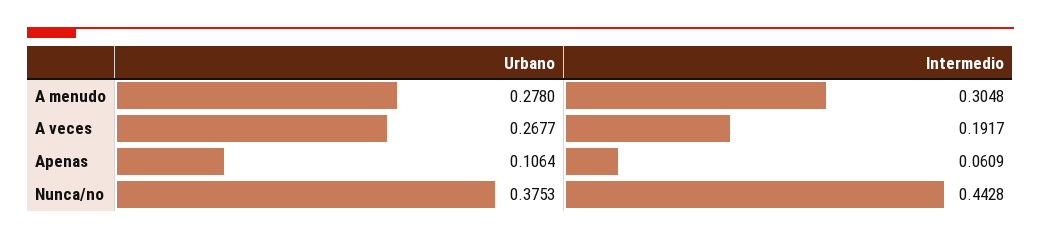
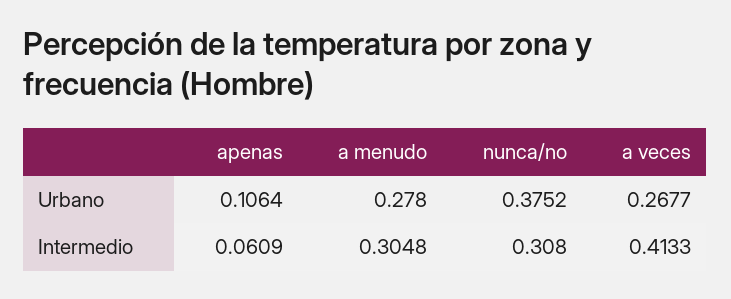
Intermedio, A veces: 0.1917 -> 0.4133
Urbano, Nunca/no: 0.3753 -> 0.3752
Intermedio, Nunca/no: 0.4428 -> 0.308

